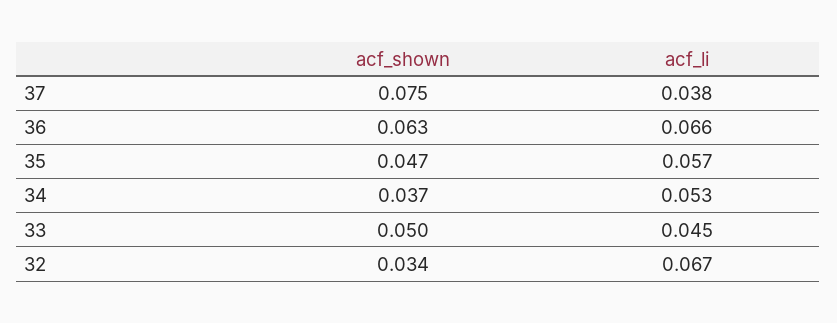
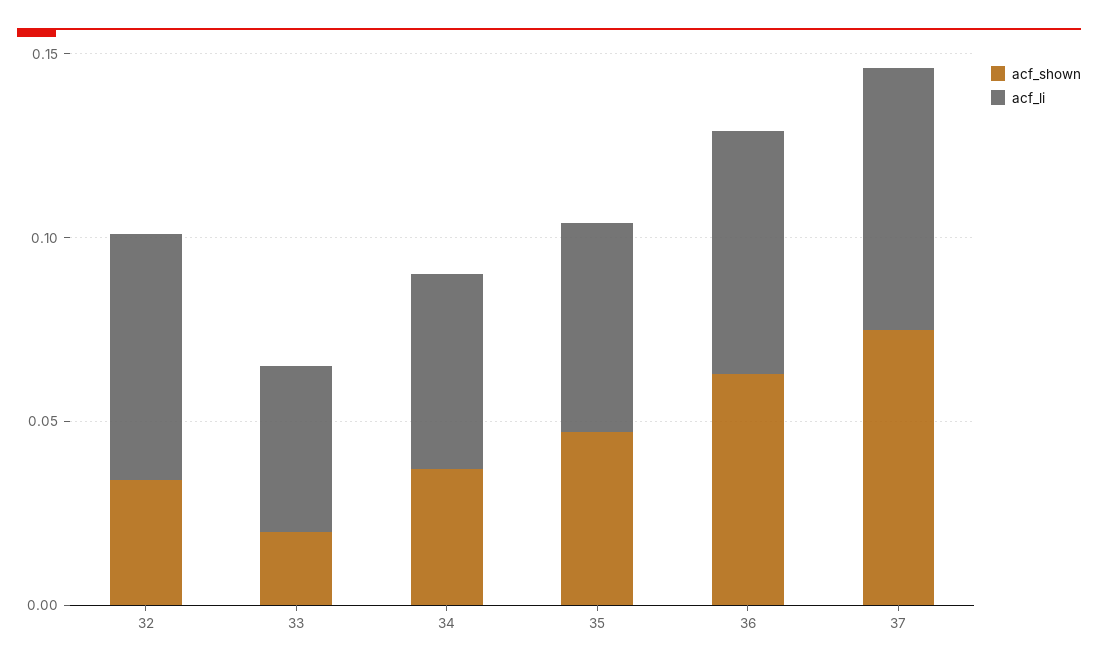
acf_li, 37: 0.038 -> 0.07
acf_shown, 33: 0.05 -> 0.02

